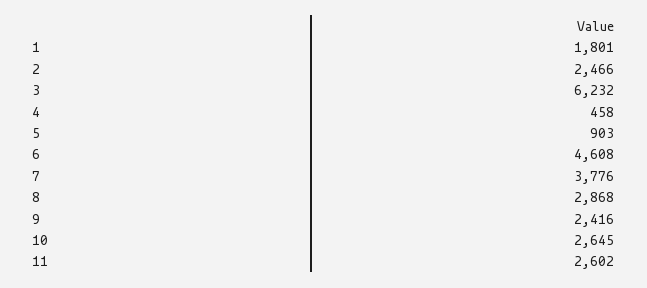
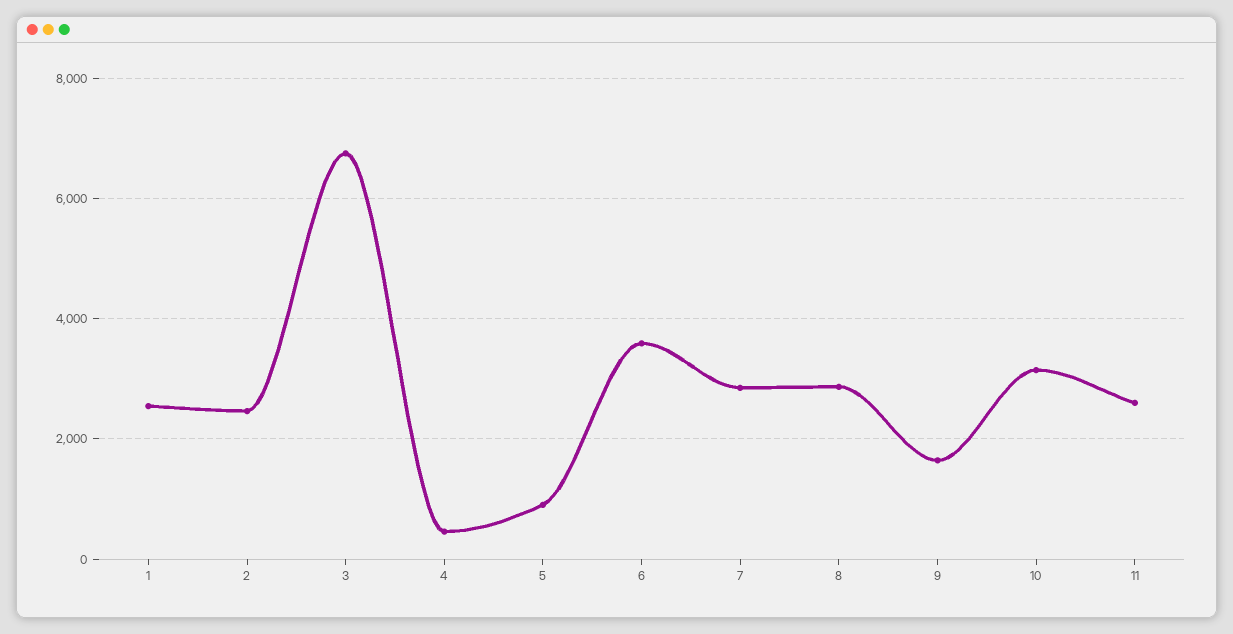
1: 1801 -> 2600
3: 6232 -> 6800
6: 4608 -> 3600
7: 3776 -> 2800
9: 2416 -> 1600
10: 2645 -> 3200

